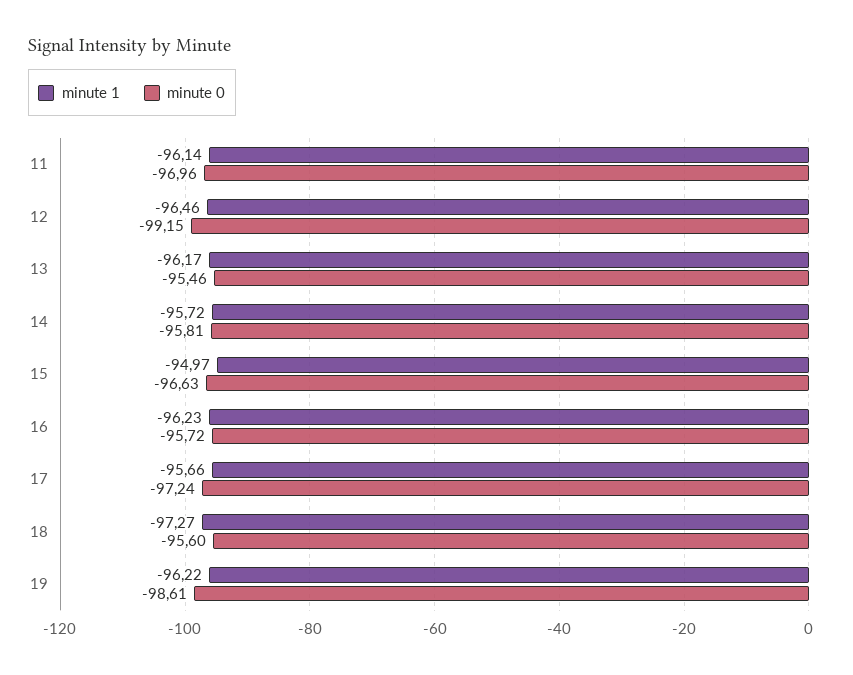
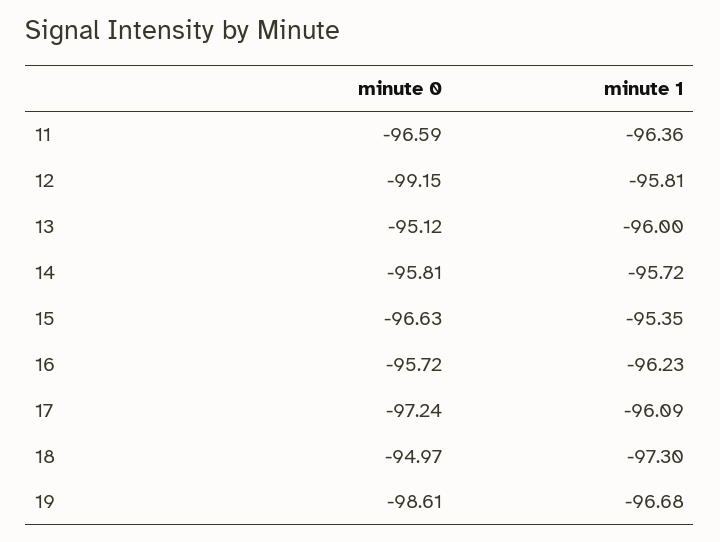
minute 1, 11: -96.14 -> -96.36
minute 0, 11: -96.96 -> -96.59
minute 1, 12: -96.46 -> -95.81
minute 1, 13: -96.17 -> -96
minute 0, 13: -95.46 -> -95.12
minute 1, 15: -94.97 -> -95.35
minute 1, 17: -95.66 -> -96.09
minute 1, 18: -97.27 -> -97.3
minute 0, 18: -95.6 -> -94.97
minute 1, 19: -96.22 -> -96.68

